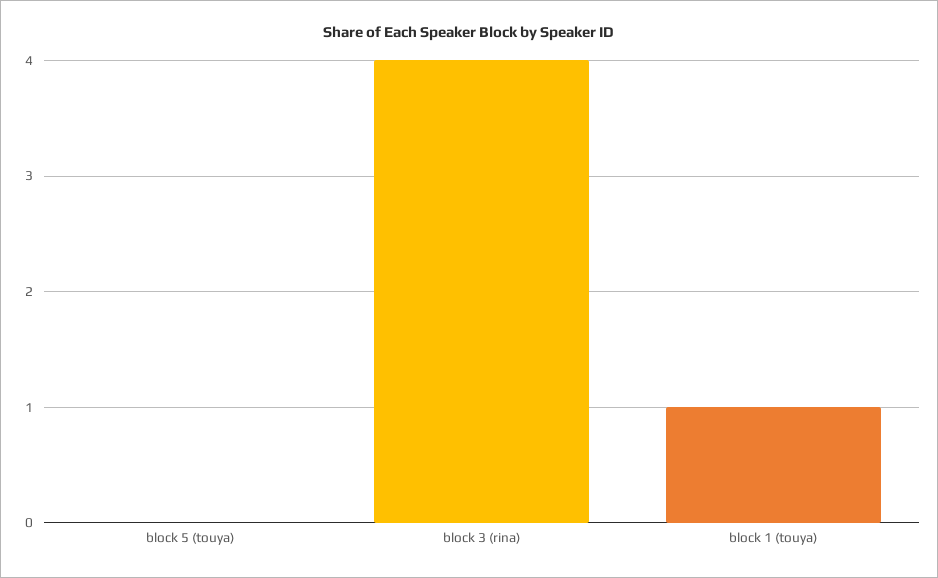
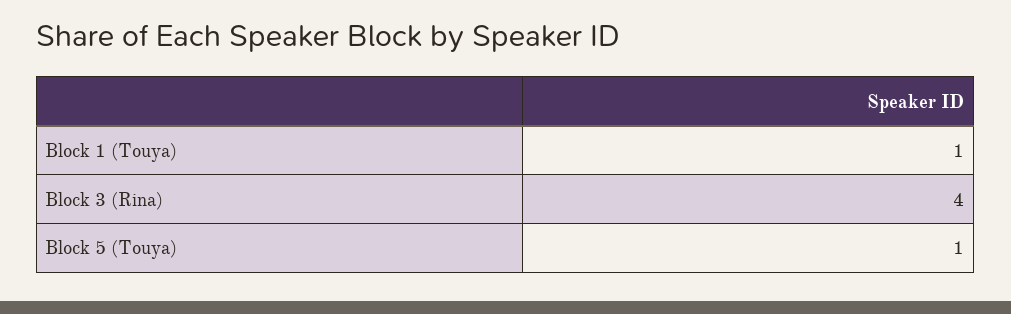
block 5 (touya): 0 -> 1

